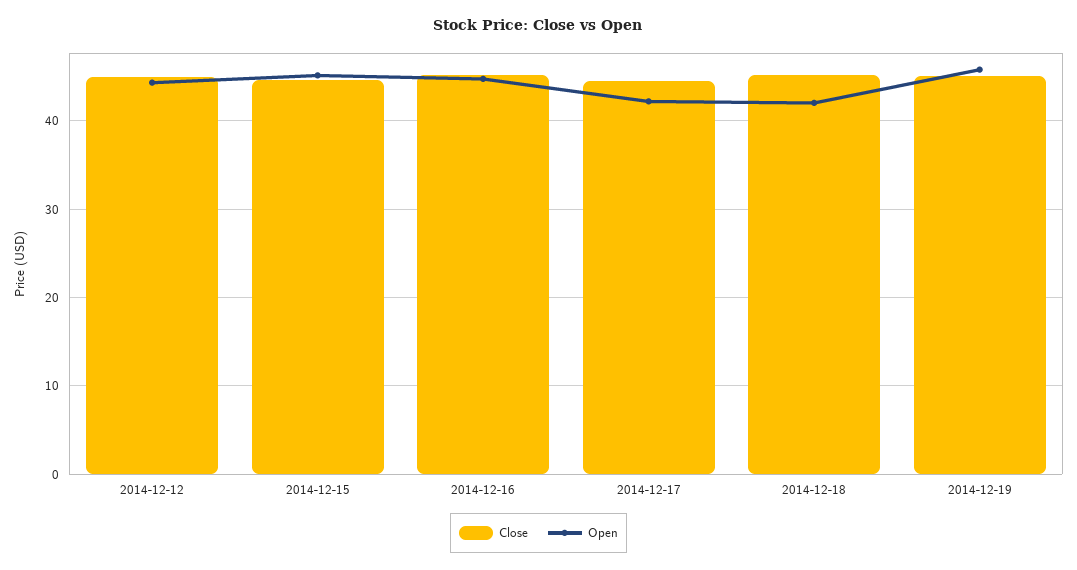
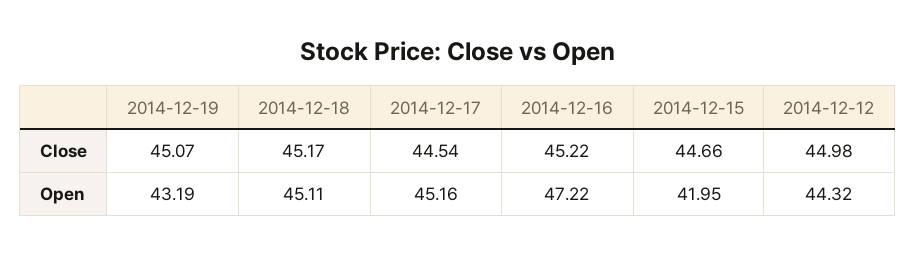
Open, 2014-12-15: 45 -> 41.95
Open, 2014-12-16: 45 -> 47.22
Open, 2014-12-17: 42 -> 45.16
Open, 2014-12-18: 42 -> 45.11
Open, 2014-12-19: 46 -> 43.19

